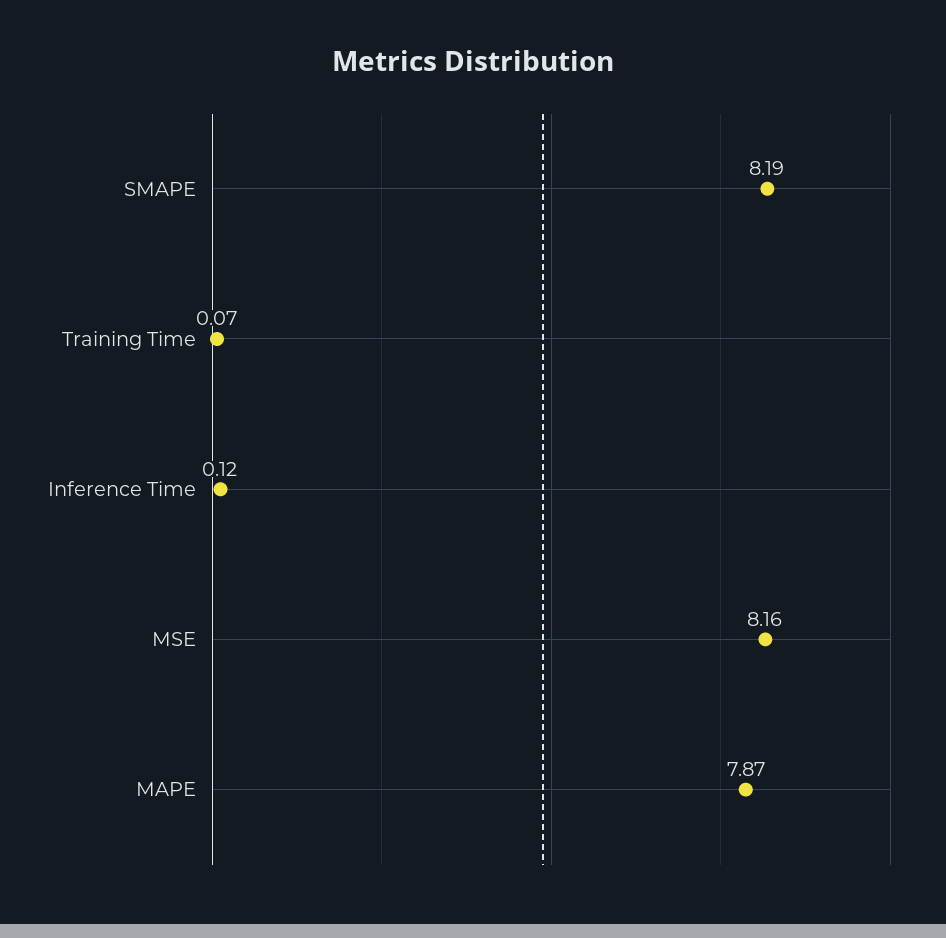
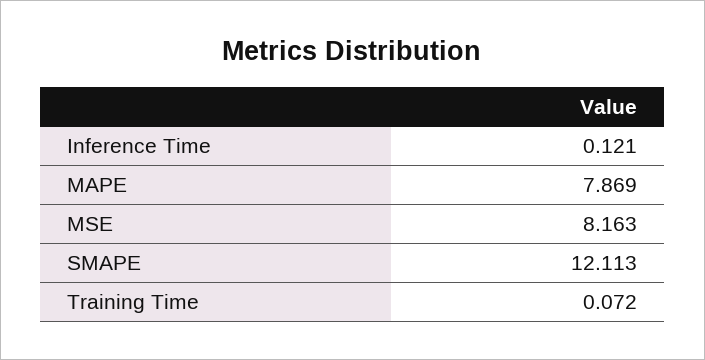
SMAPE: 8.19 -> 12.113

